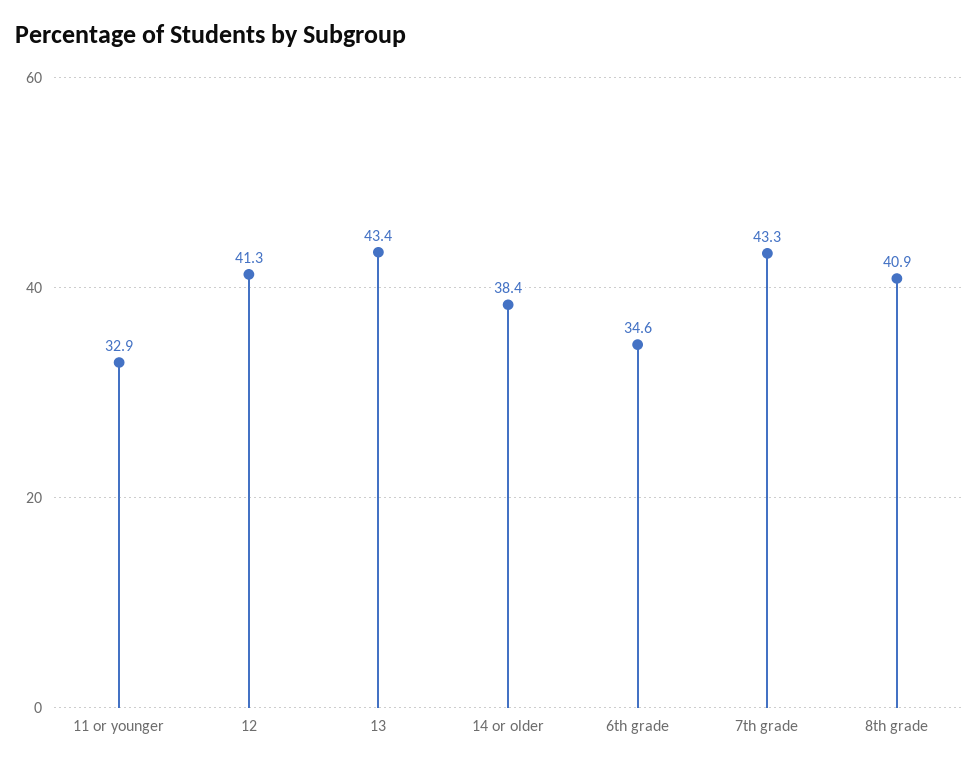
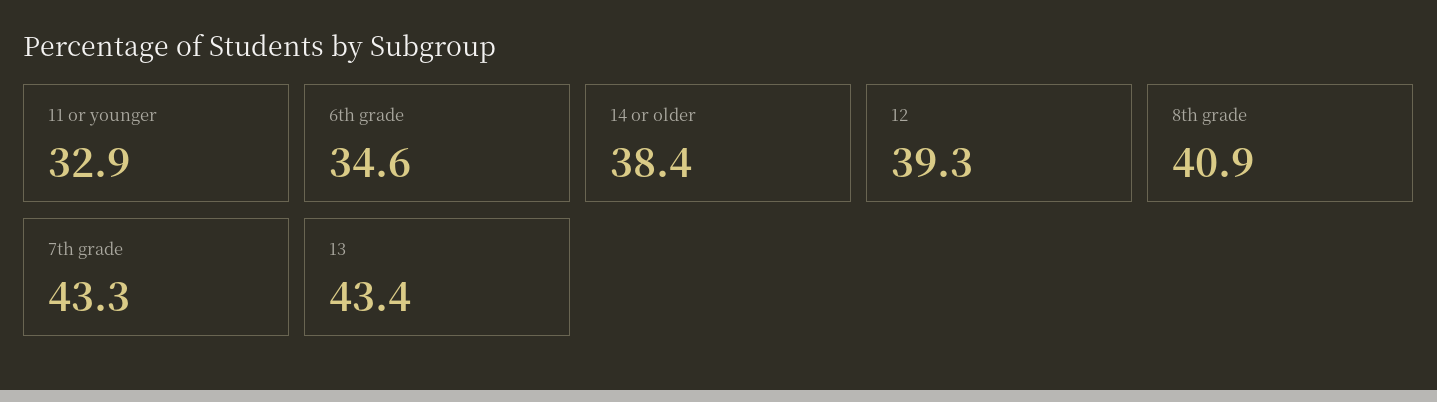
12: 41.3 -> 39.3

